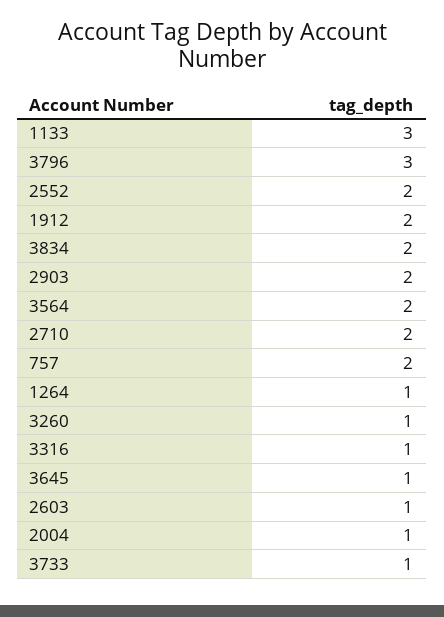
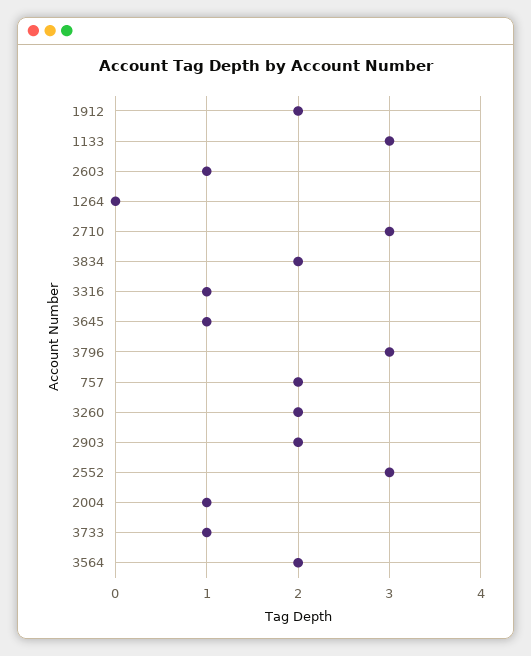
2552: 2 -> 3
2710: 2 -> 3
1264: 1 -> 0
3260: 1 -> 2

